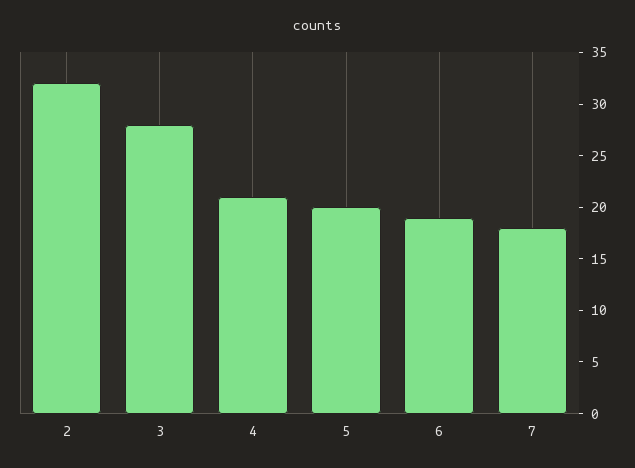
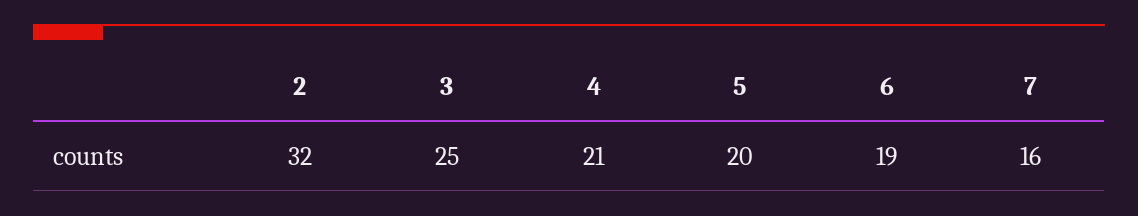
3: 28 -> 25
7: 18 -> 16

